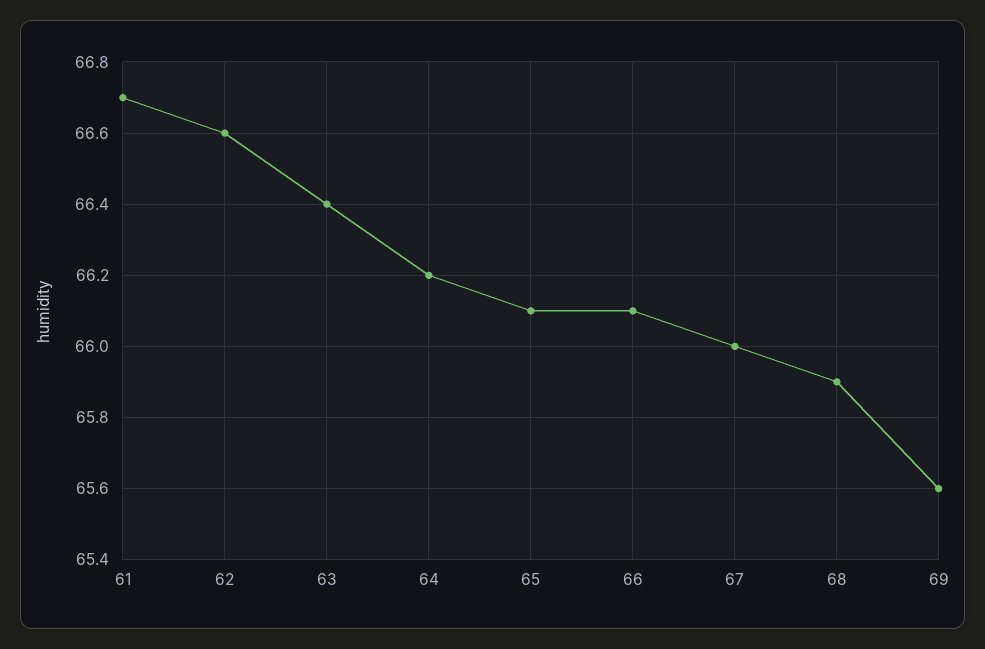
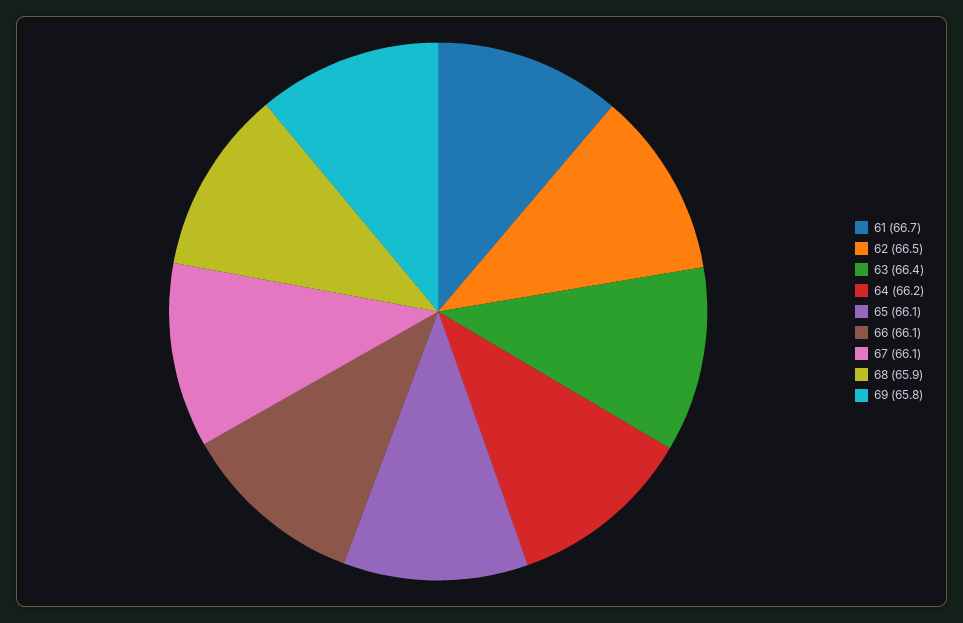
62: 66.6 -> 66.5
67: 66 -> 66.1
69: 65.6 -> 65.8

